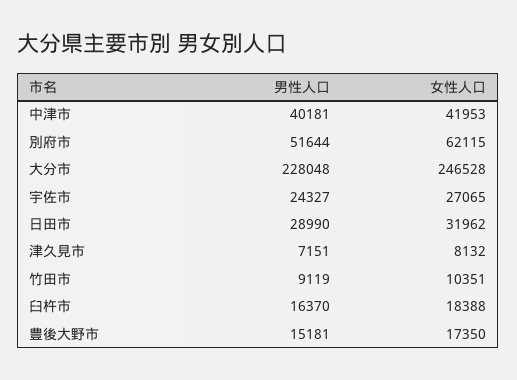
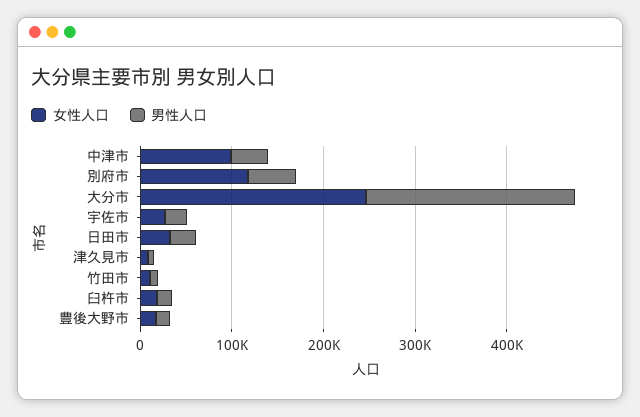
女性人口, 中津市: 41953 -> 100000
女性人口, 別府市: 62115 -> 120000

